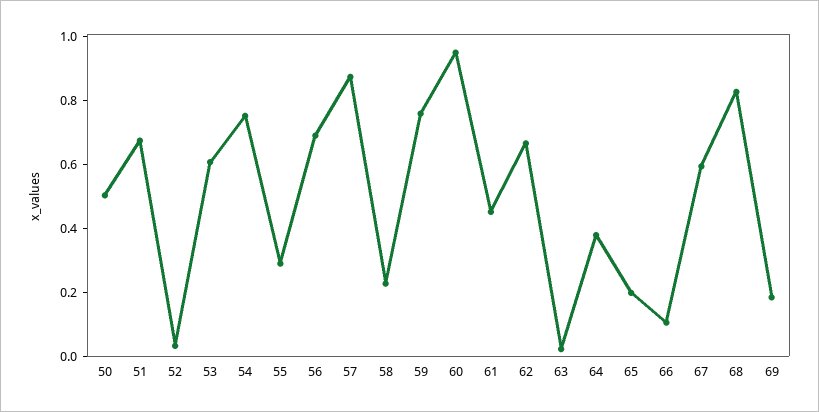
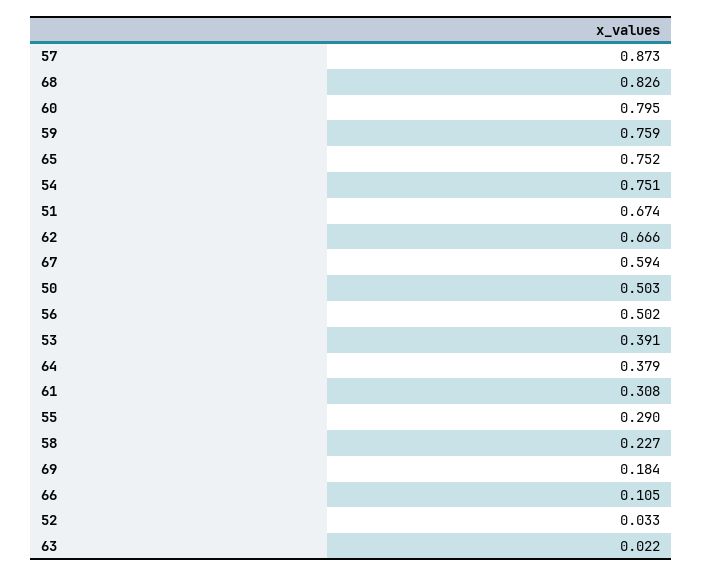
53: 0.6 -> 0.391
56: 0.7 -> 0.502
60: 0.95 -> 0.795
61: 0.45 -> 0.308
65: 0.2 -> 0.752

